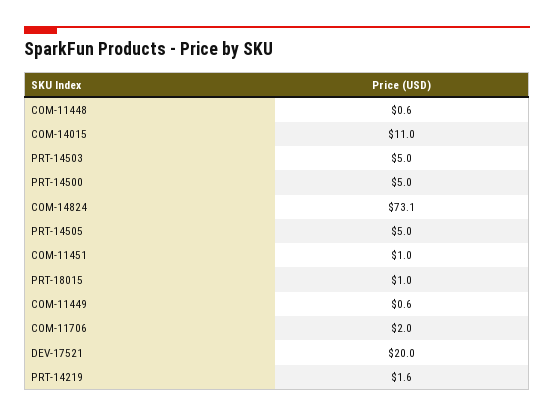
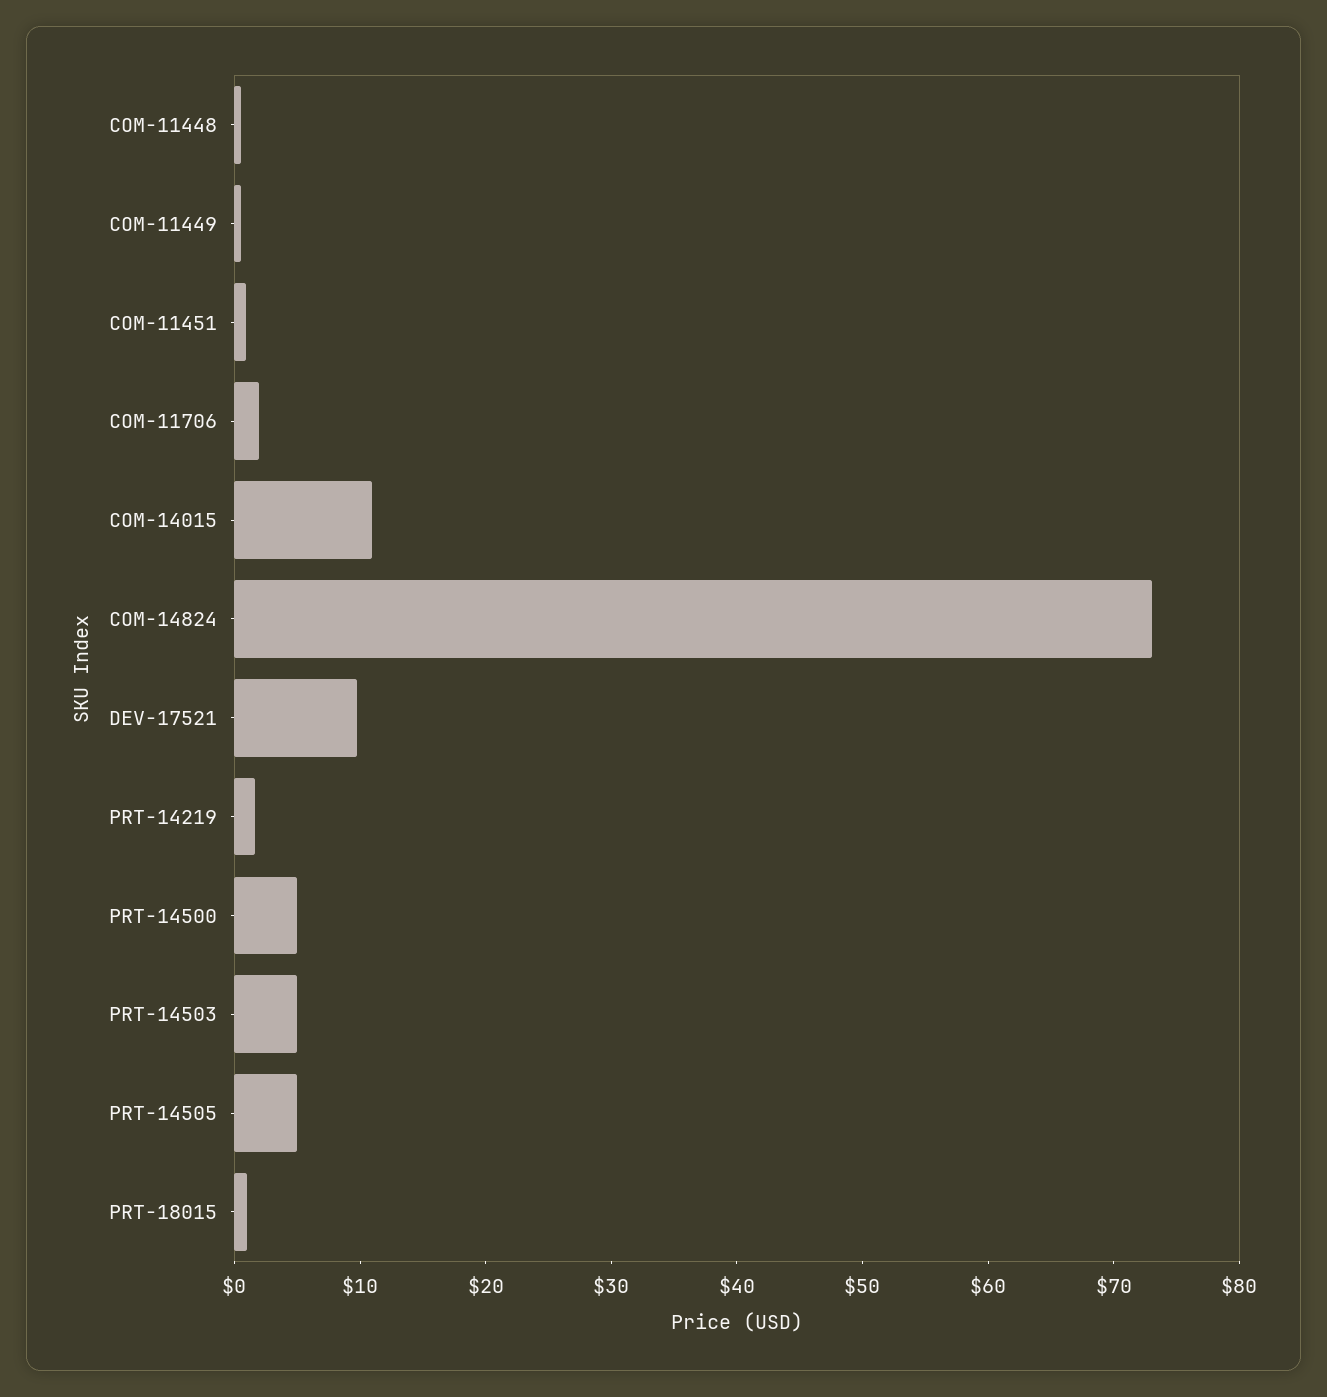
DEV-17521: 20 -> 10

